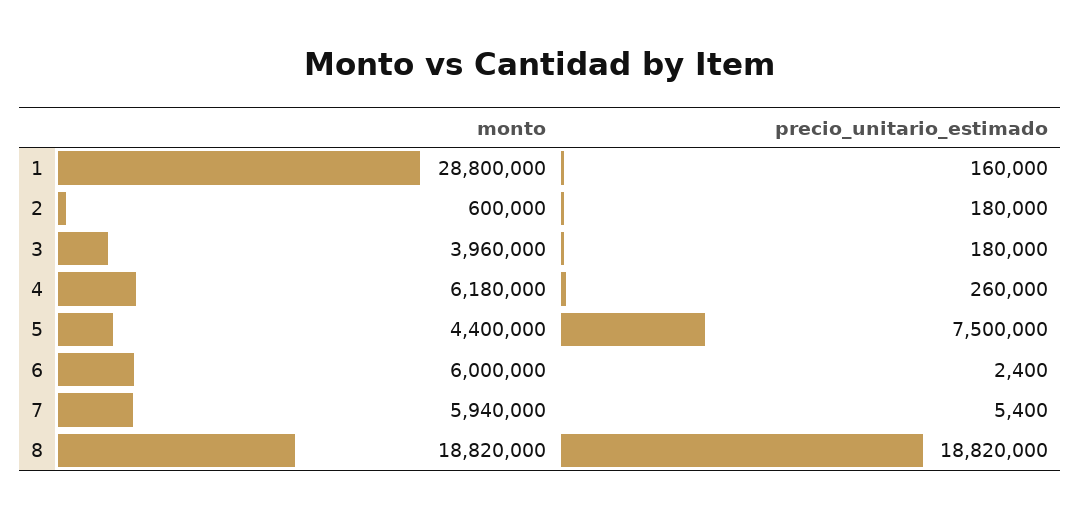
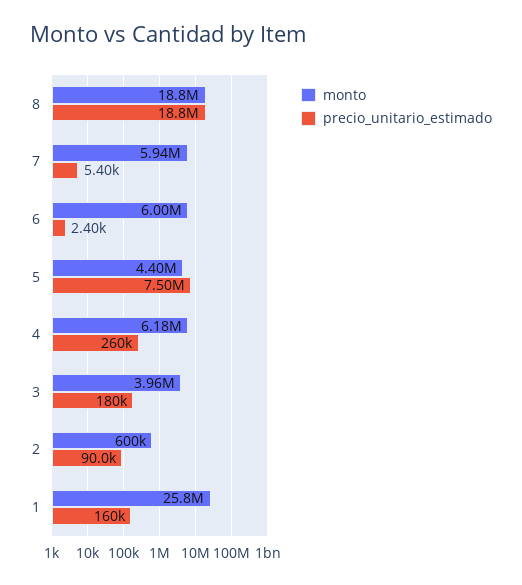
monto, 1: 28800000 -> 25800000
precio_unitario_estimado, 2: 180000 -> 90000

